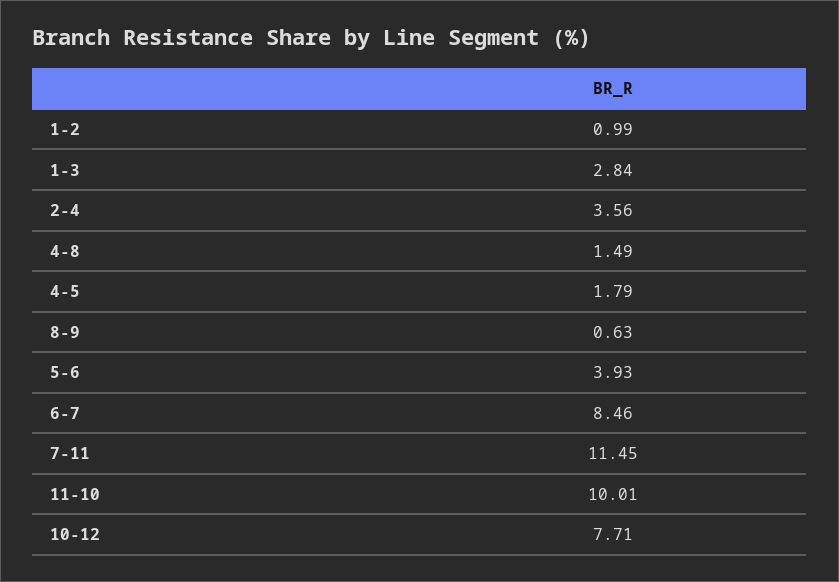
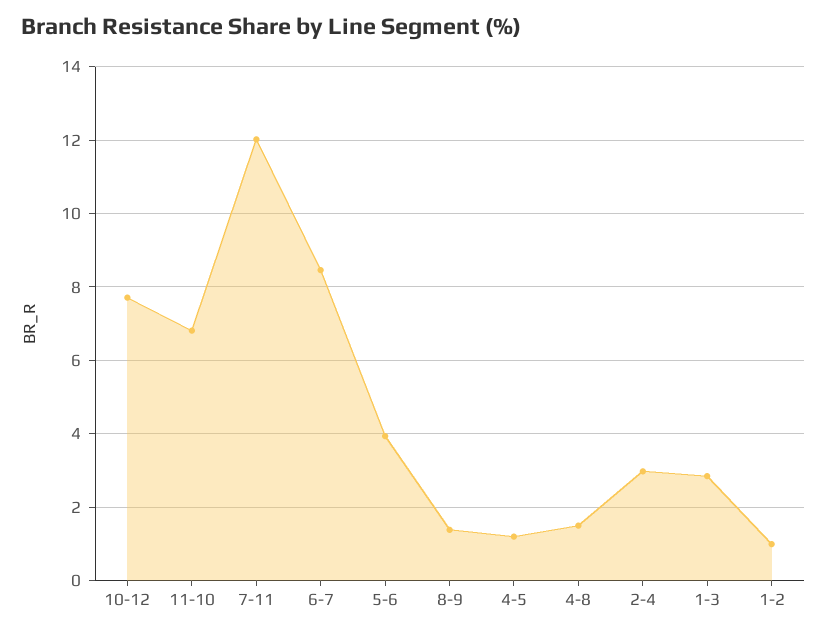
2-4: 3.56 -> 3
4-5: 1.79 -> 1.2
8-9: 0.63 -> 1.4
7-11: 11.45 -> 12
11-10: 10.01 -> 6.8

